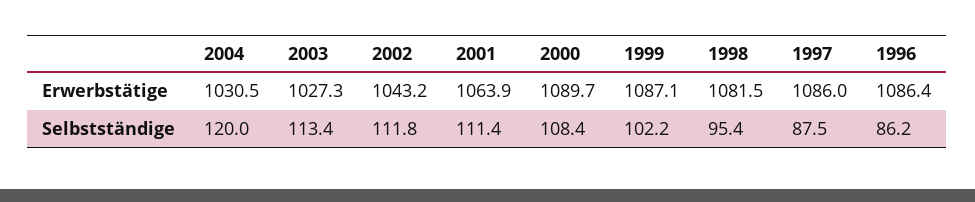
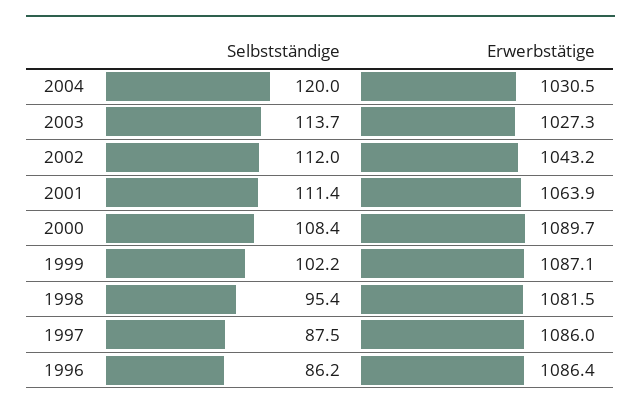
2003, Selbstständige: 113.4 -> 113.7
2002, Selbstständige: 111.8 -> 112

